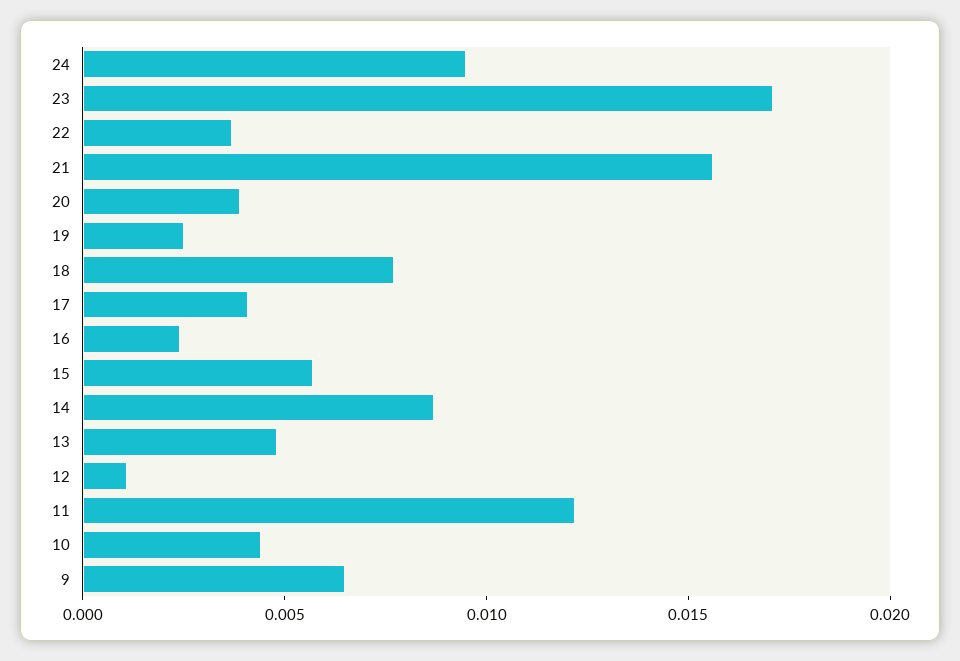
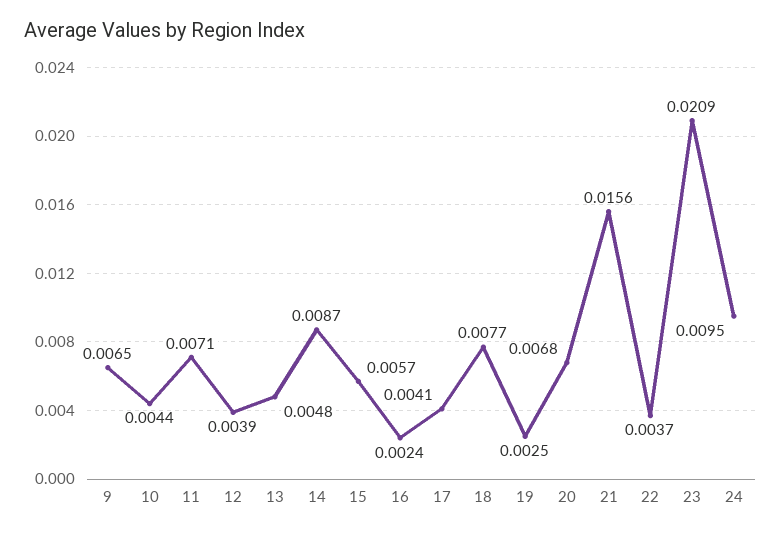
23: 0.017 -> 0.0209
20: 0.004 -> 0.0068
12: 0.001 -> 0.0039
11: 0.012 -> 0.0071

